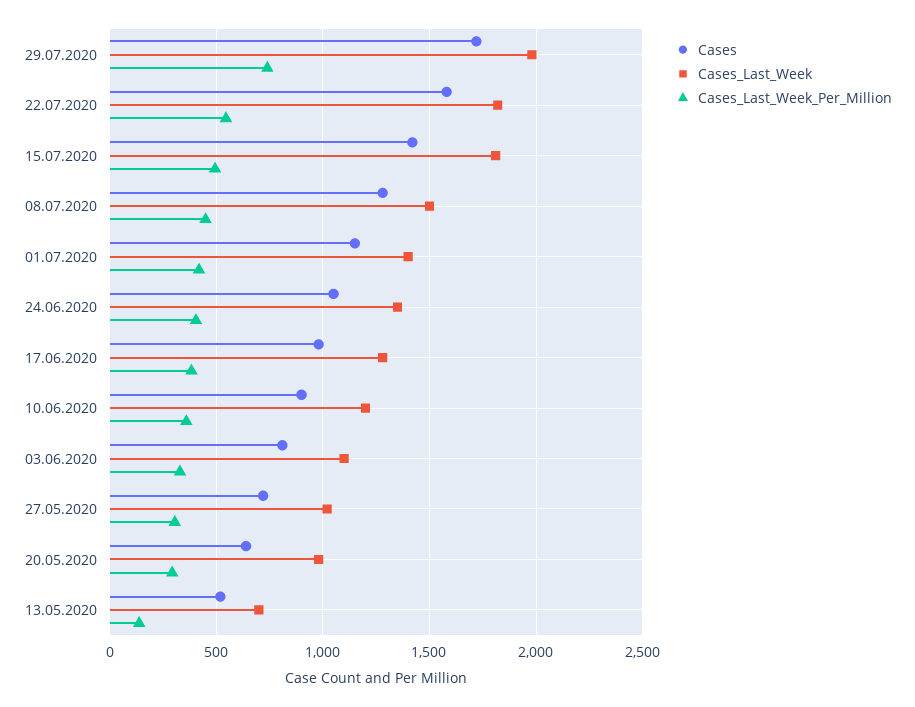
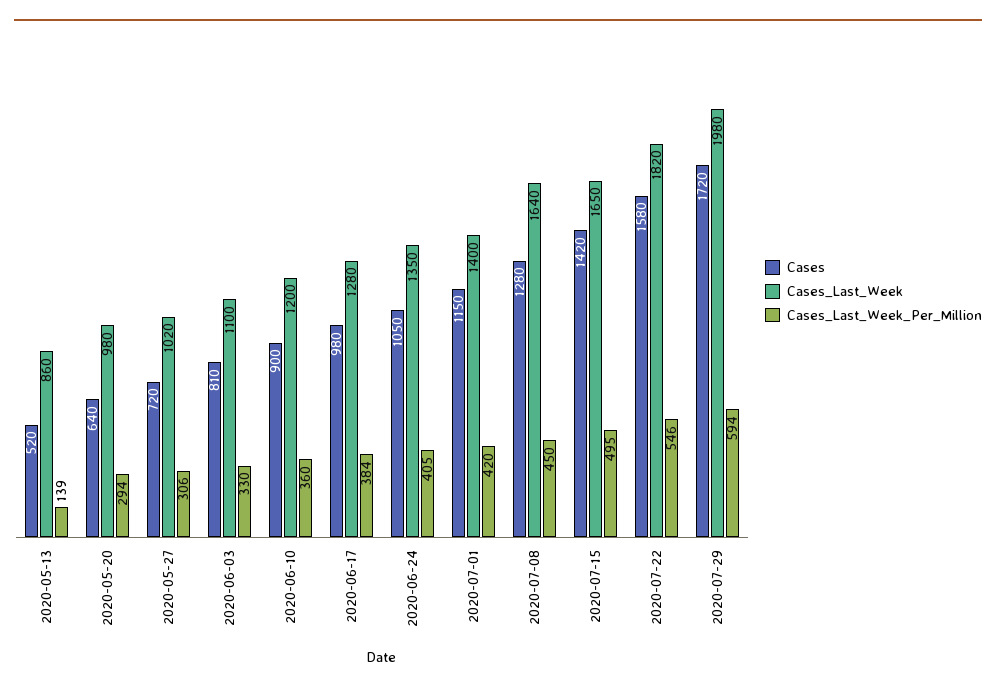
Cases_Last_Week_Per_Million, 29.07.2020: 750 -> 594
Cases_Last_Week, 15.07.2020: 1800 -> 1650
Cases_Last_Week, 08.07.2020: 1500 -> 1640
Cases_Last_Week, 13.05.2020: 700 -> 860

